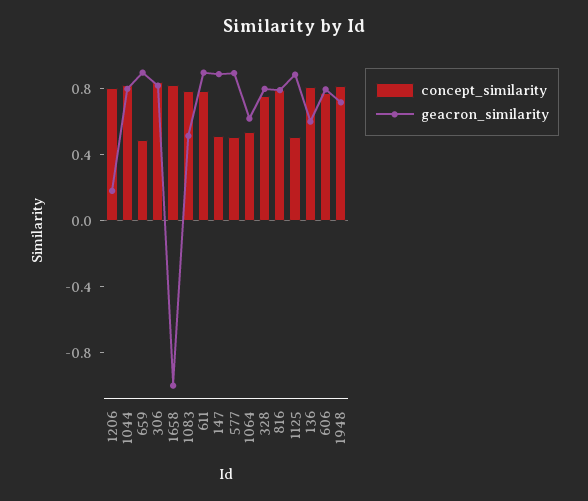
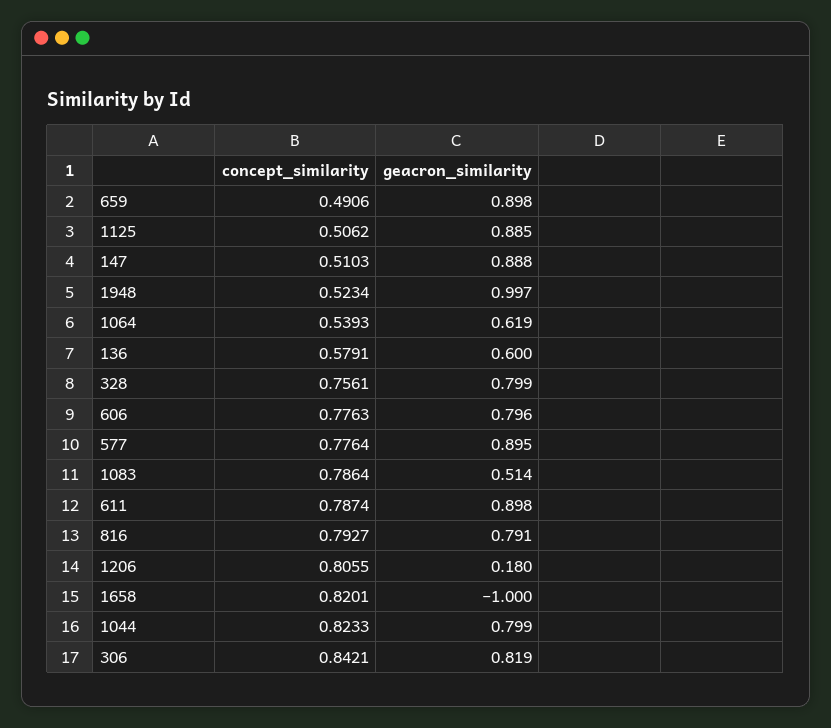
concept_similarity, 577: 0.5 -> 0.7764
concept_similarity, 136: 0.8 -> 0.5791
concept_similarity, 1948: 0.8 -> 0.5234
geacron_similarity, 1948: 0.7 -> 0.997

